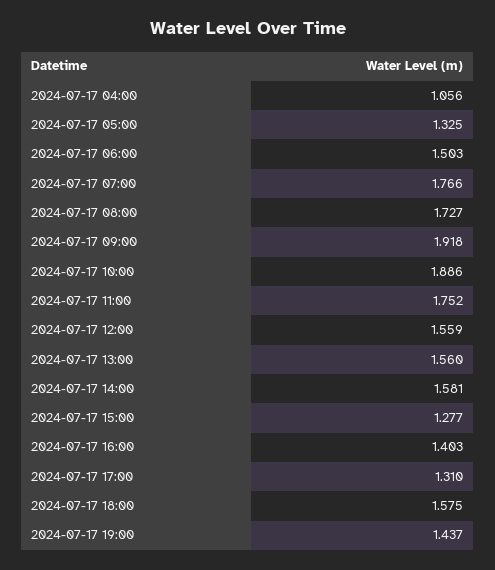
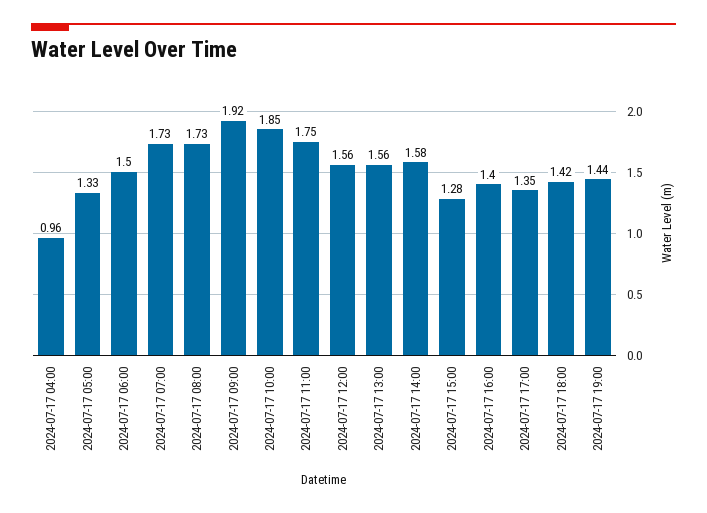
2024-07-17 04:00: 1.056 -> 0.96
2024-07-17 07:00: 1.766 -> 1.73
2024-07-17 10:00: 1.886 -> 1.85
2024-07-17 17:00: 1.31 -> 1.35
2024-07-17 18:00: 1.575 -> 1.42

